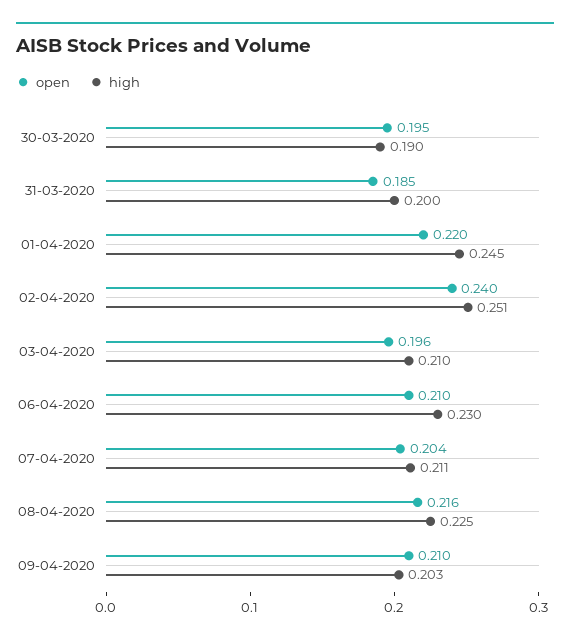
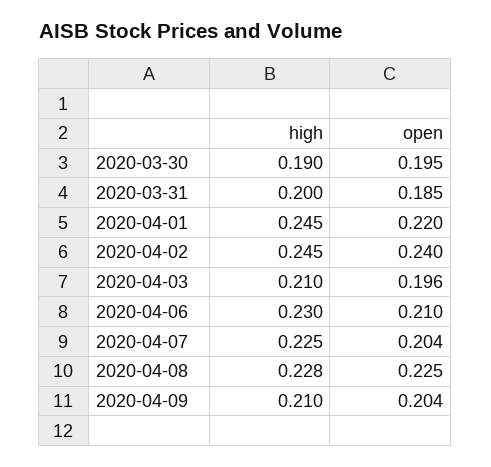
high, 02-04-2020: 0.251 -> 0.245
high, 07-04-2020: 0.211 -> 0.225
open, 08-04-2020: 0.216 -> 0.225
high, 08-04-2020: 0.225 -> 0.228
open, 09-04-2020: 0.21 -> 0.204
high, 09-04-2020: 0.203 -> 0.21

